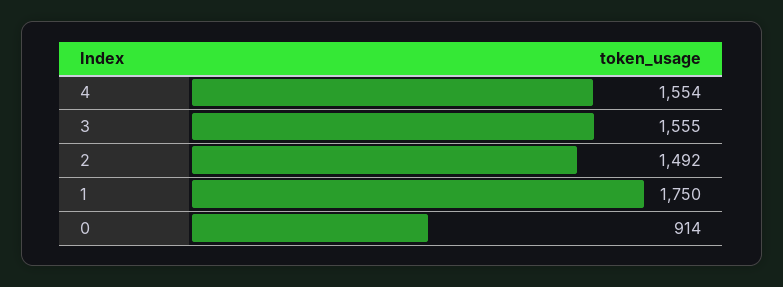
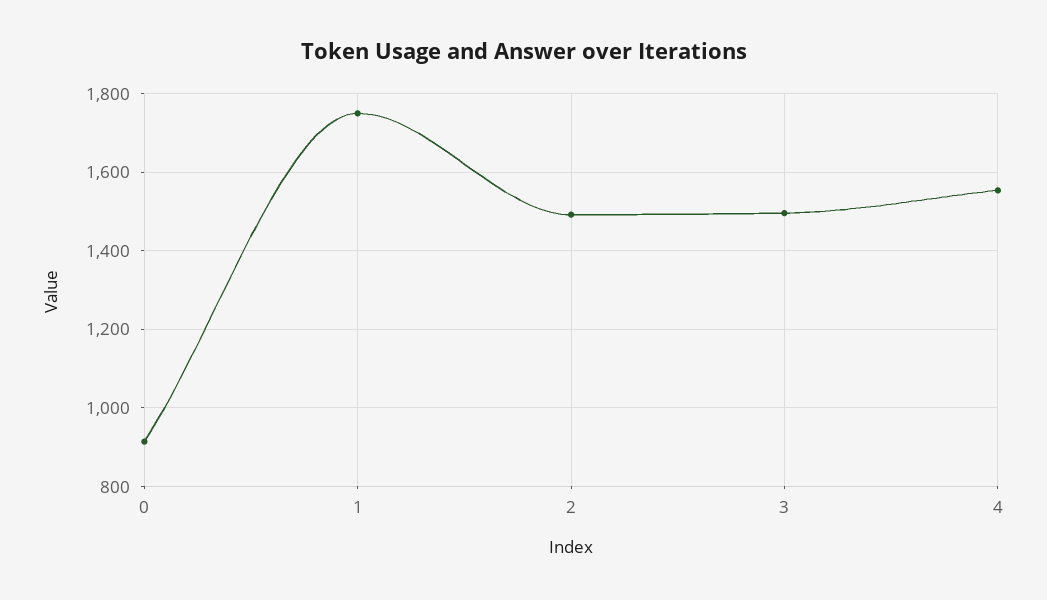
3: 1555 -> 1500

